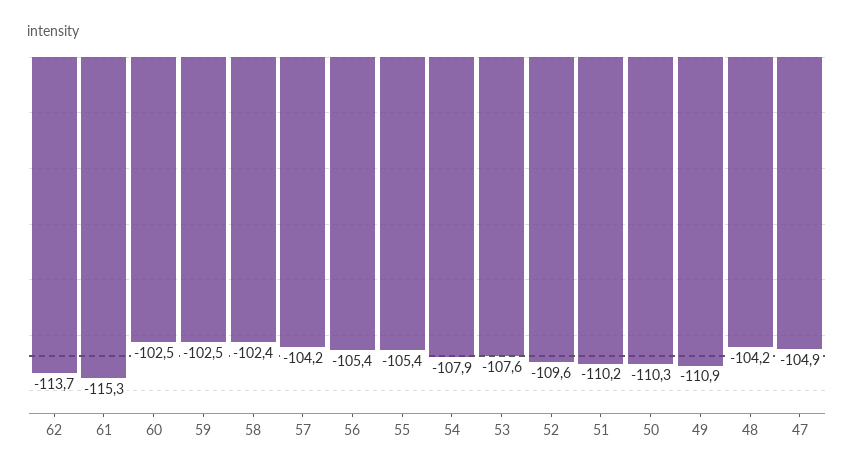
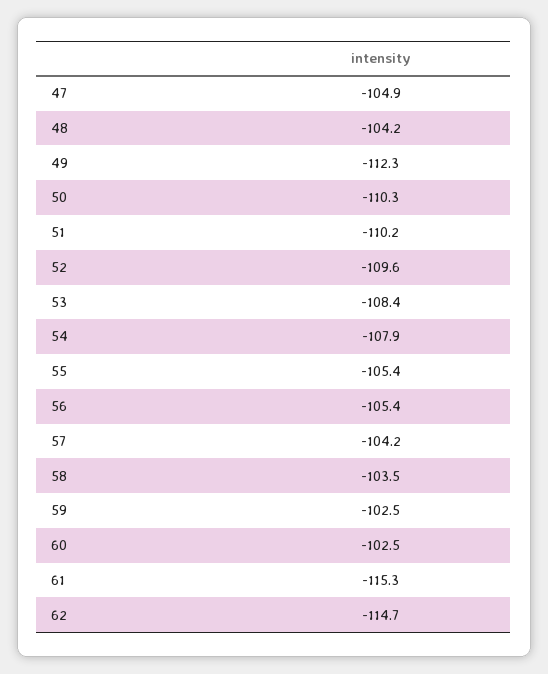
62: -113.7 -> -114.7
58: -102.4 -> -103.5
53: -107.6 -> -108.4
49: -110.9 -> -112.3

